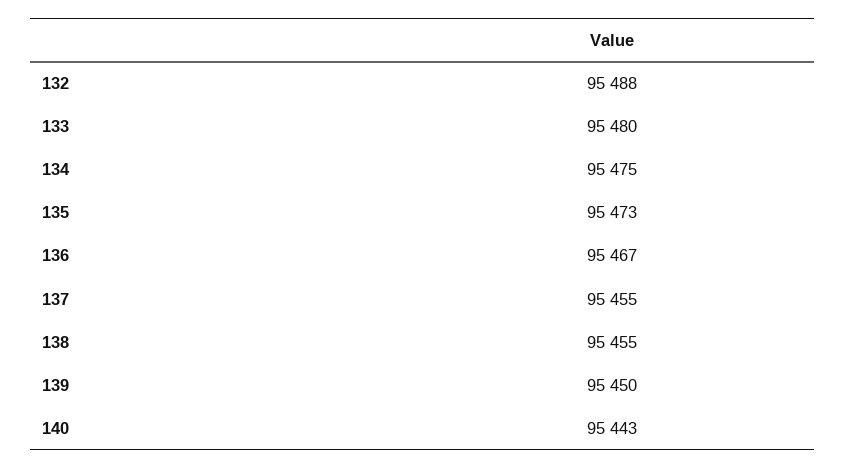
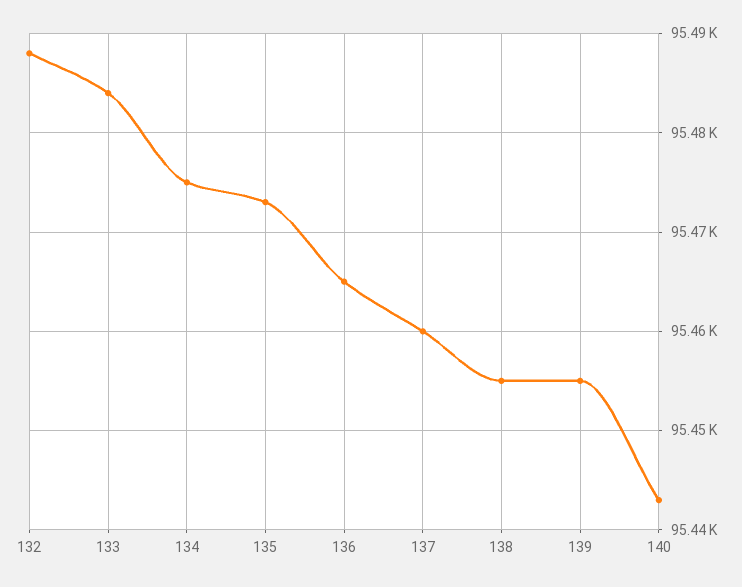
133: 95480 -> 95484
136: 95467 -> 95465
137: 95455 -> 95460
139: 95450 -> 95455

